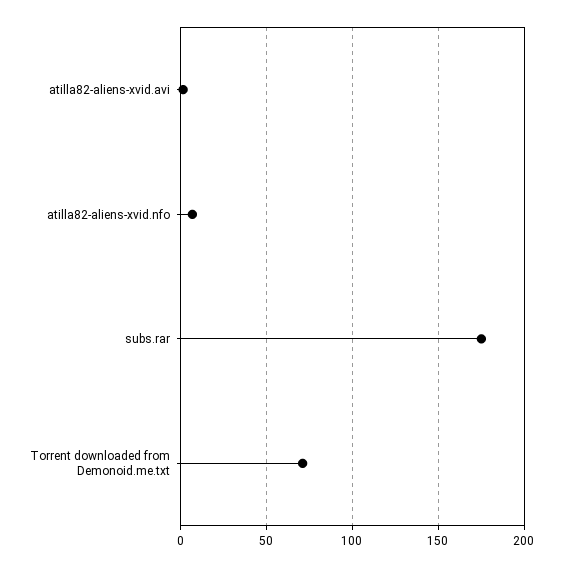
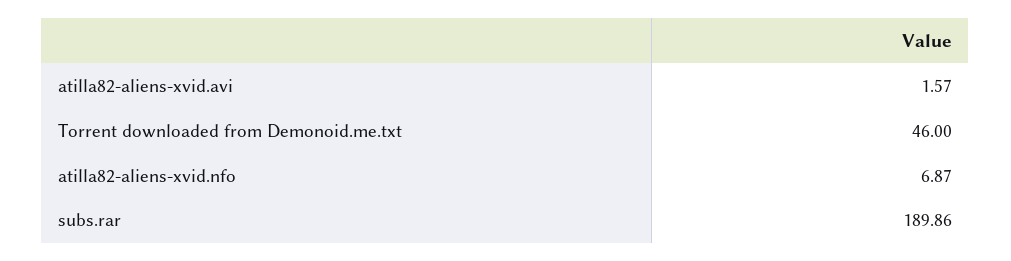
subs.rar: 175 -> 189.86
Torrent downloaded from Demonoid.me.txt: 70 -> 46

